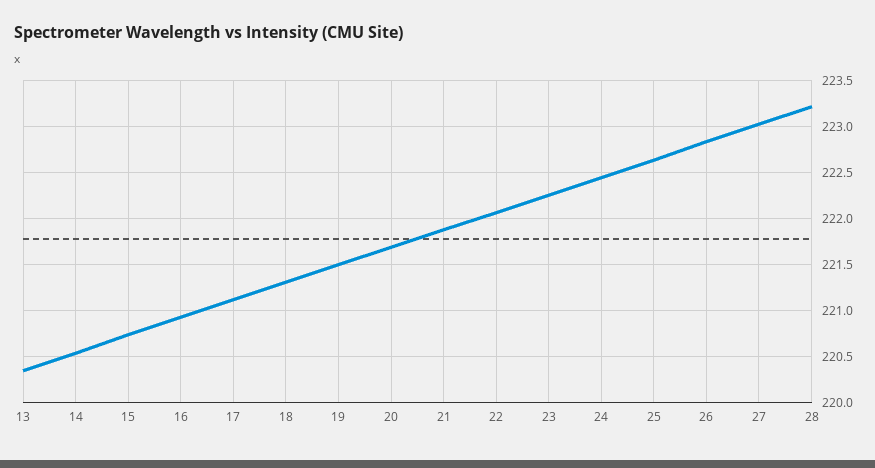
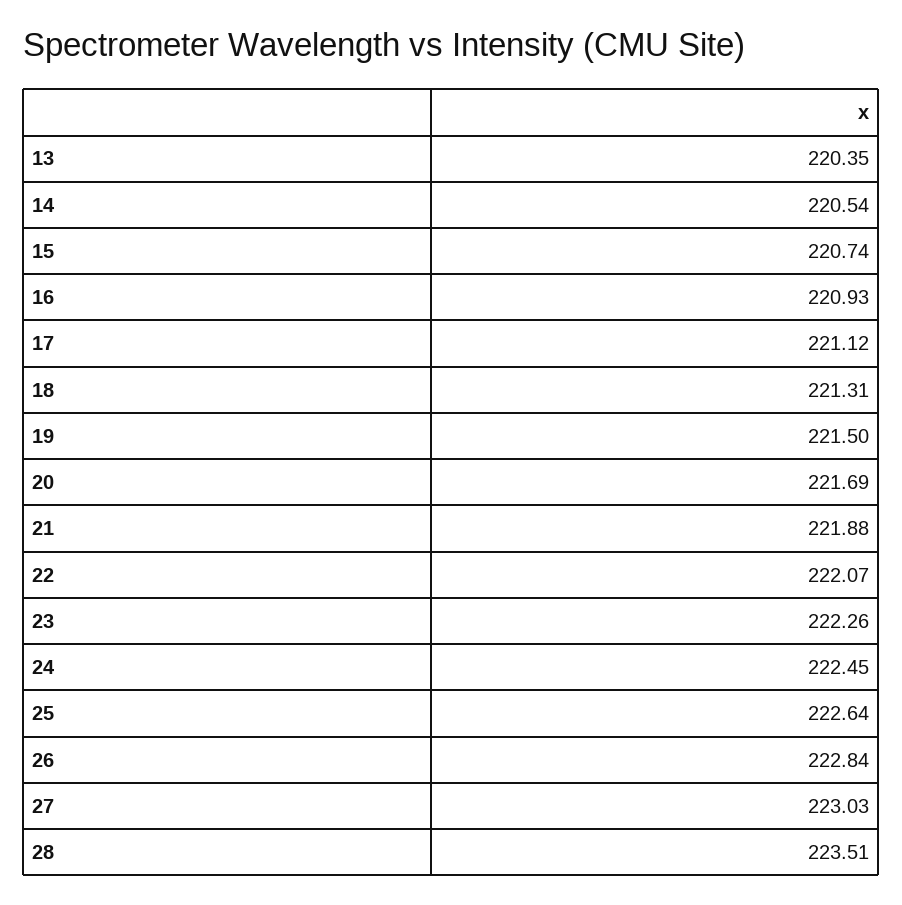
28: 223.2 -> 223.51

